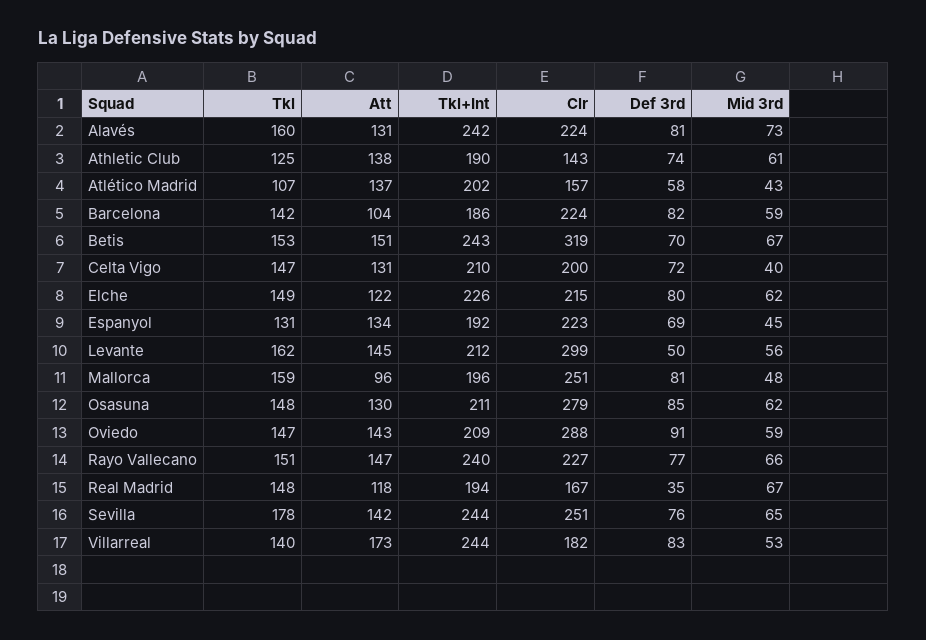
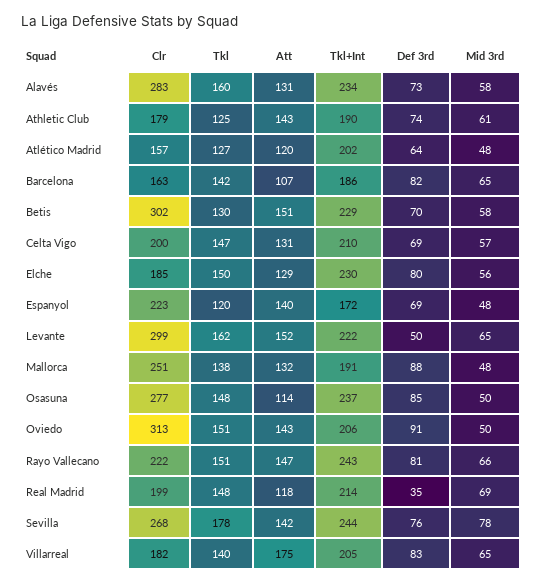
Tkl+Int, Alavés: 242 -> 234
Clr, Alavés: 224 -> 283
Def 3rd, Alavés: 81 -> 73
Mid 3rd, Alavés: 73 -> 58
Att, Athletic Club: 138 -> 143
Clr, Athletic Club: 143 -> 179
Tkl, Atlético Madrid: 107 -> 127
Att, Atlético Madrid: 137 -> 120
Def 3rd, Atlético Madrid: 58 -> 64
Mid 3rd, Atlético Madrid: 43 -> 48
Att, Barcelona: 104 -> 107
Clr, Barcelona: 224 -> 163
Mid 3rd, Barcelona: 59 -> 65
Tkl, Betis: 153 -> 130
Tkl+Int, Betis: 243 -> 229
Clr, Betis: 319 -> 302
Mid 3rd, Betis: 67 -> 58
Def 3rd, Celta Vigo: 72 -> 69
Mid 3rd, Celta Vigo: 40 -> 57
Tkl, Elche: 149 -> 150
Att, Elche: 122 -> 129
Tkl+Int, Elche: 226 -> 230
Clr, Elche: 215 -> 185
Mid 3rd, Elche: 62 -> 56
Tkl, Espanyol: 131 -> 120
Att, Espanyol: 134 -> 140
Tkl+Int, Espanyol: 192 -> 172
Mid 3rd, Espanyol: 45 -> 48
Att, Levante: 145 -> 152
Tkl+Int, Levante: 212 -> 222
Mid 3rd, Levante: 56 -> 65
Tkl, Mallorca: 159 -> 138
Att, Mallorca: 96 -> 132
Tkl+Int, Mallorca: 196 -> 191
Def 3rd, Mallorca: 81 -> 88
Att, Osasuna: 130 -> 114
Tkl+Int, Osasuna: 211 -> 237
Clr, Osasuna: 279 -> 277
Mid 3rd, Osasuna: 62 -> 50
Tkl, Oviedo: 147 -> 151
Tkl+Int, Oviedo: 209 -> 206
Clr, Oviedo: 288 -> 313
Mid 3rd, Oviedo: 59 -> 50
Tkl+Int, Rayo Vallecano: 240 -> 243
Clr, Rayo Vallecano: 227 -> 222
Def 3rd, Rayo Vallecano: 77 -> 81
Tkl+Int, Real Madrid: 194 -> 214
Clr, Real Madrid: 167 -> 199
Mid 3rd, Real Madrid: 67 -> 69
Clr, Sevilla: 251 -> 268
Mid 3rd, Sevilla: 65 -> 78
Att, Villarreal: 173 -> 175
Tkl+Int, Villarreal: 244 -> 205
Mid 3rd, Villarreal: 53 -> 65

